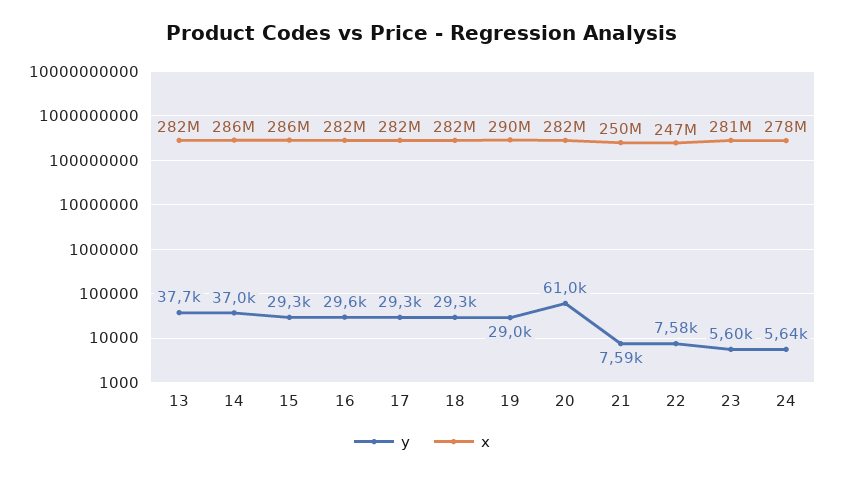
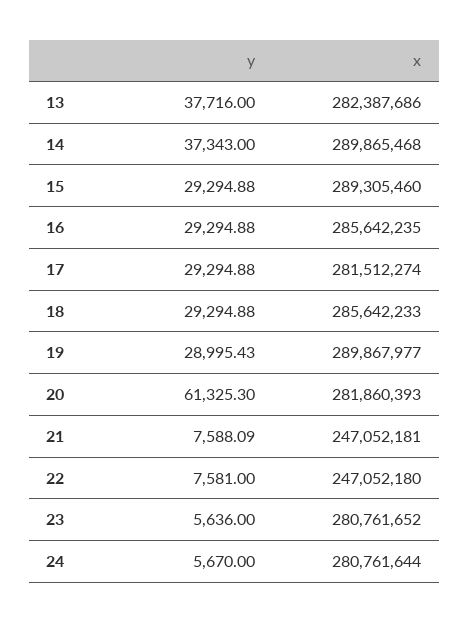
y, 14: 37000 -> 37343
x, 14: 286000000 -> 289865468
x, 15: 286000000 -> 289305460
y, 16: 29600 -> 29294.88
x, 16: 282000000 -> 285642235
x, 18: 282000000 -> 285642233
y, 20: 61000 -> 61325.3
x, 21: 250000000 -> 247052181
y, 23: 5600 -> 5636
y, 24: 5640 -> 5670
x, 24: 278000000 -> 280761644

